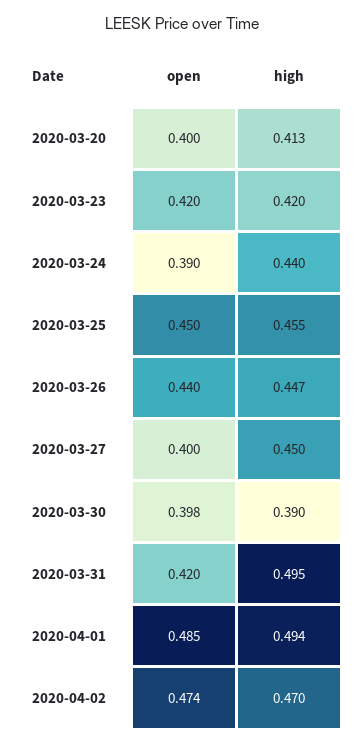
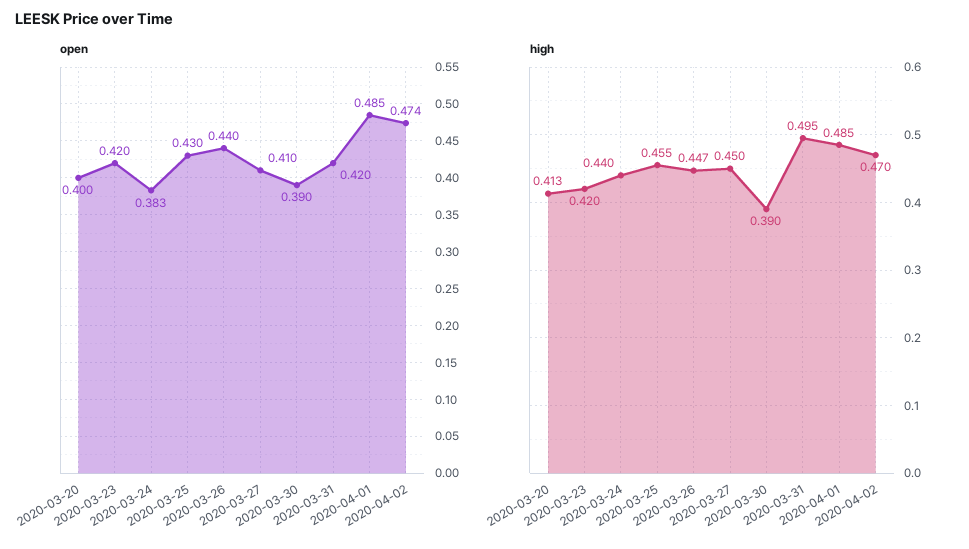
open, 2020-03-24: 0.39 -> 0.383
open, 2020-03-25: 0.45 -> 0.43
open, 2020-03-27: 0.4 -> 0.41
open, 2020-03-30: 0.398 -> 0.39
high, 2020-04-01: 0.494 -> 0.485

